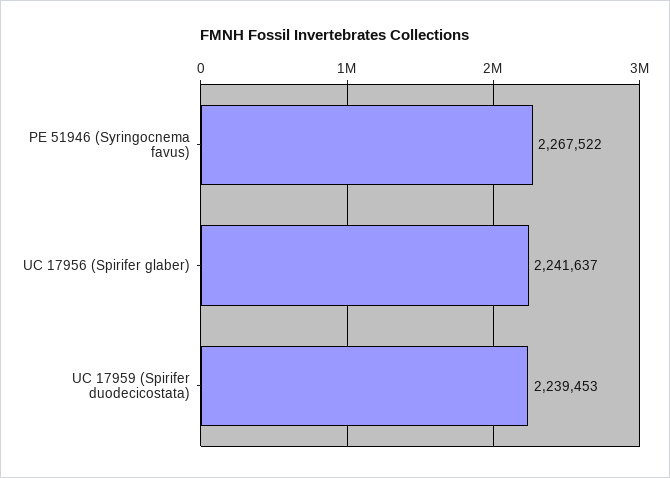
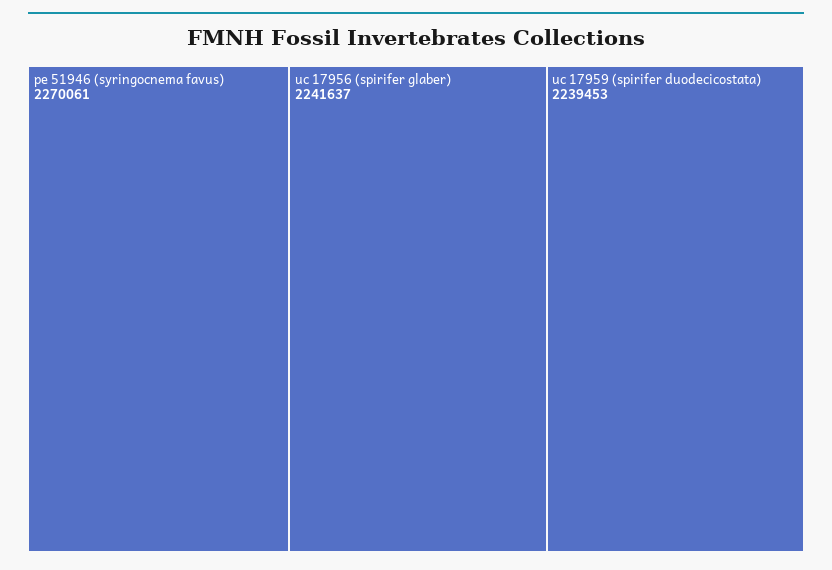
PE 51946 (Syringocnema favus): 2267522 -> 2270061

